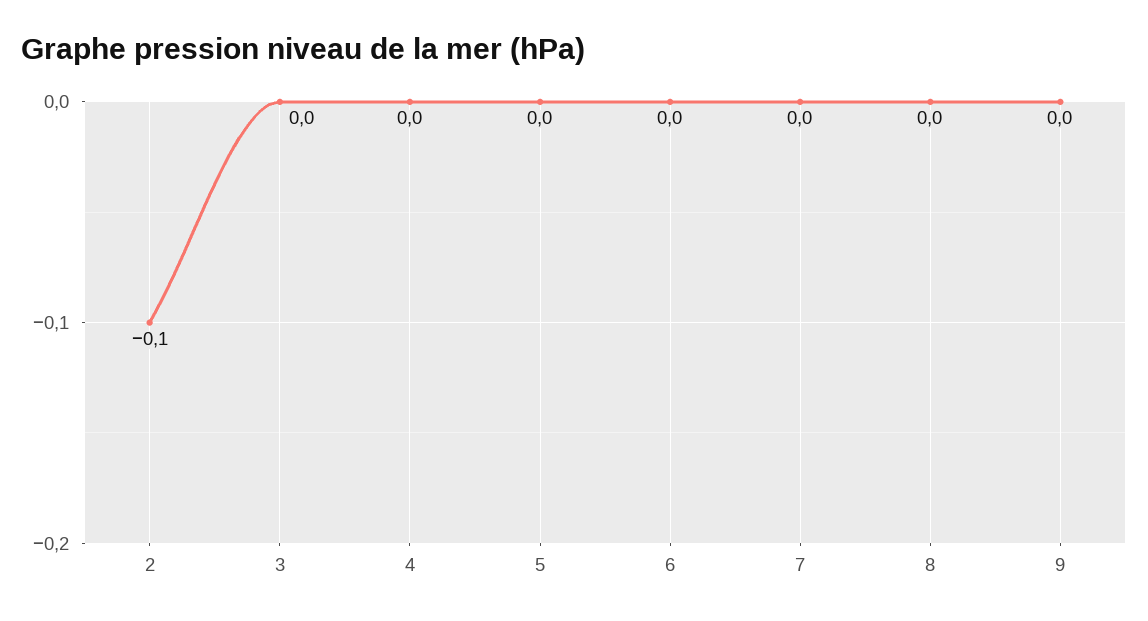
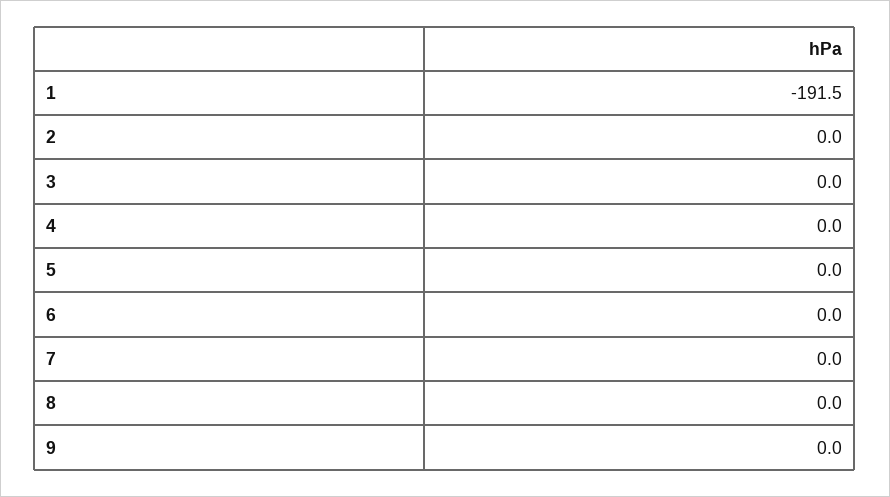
2: -0.1 -> 0
1: none -> -191.5

